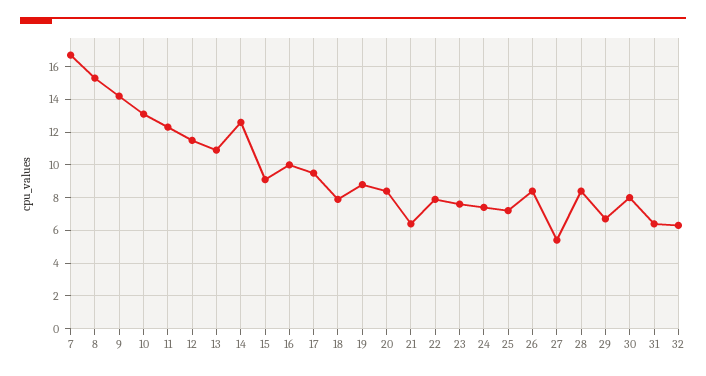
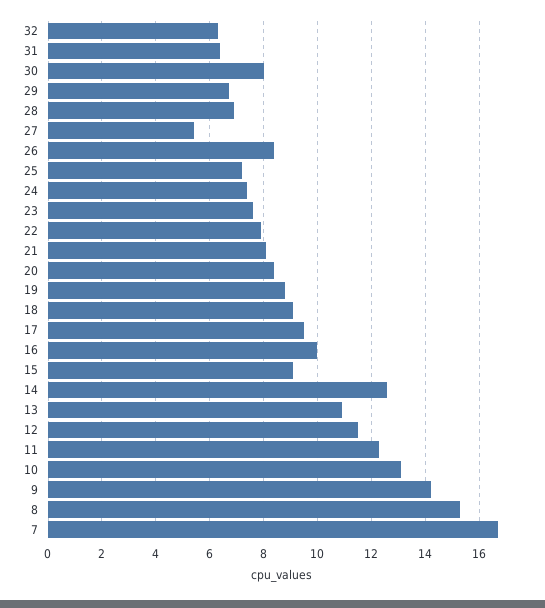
18: 8 -> 9
21: 6.5 -> 8
28: 8.5 -> 7

